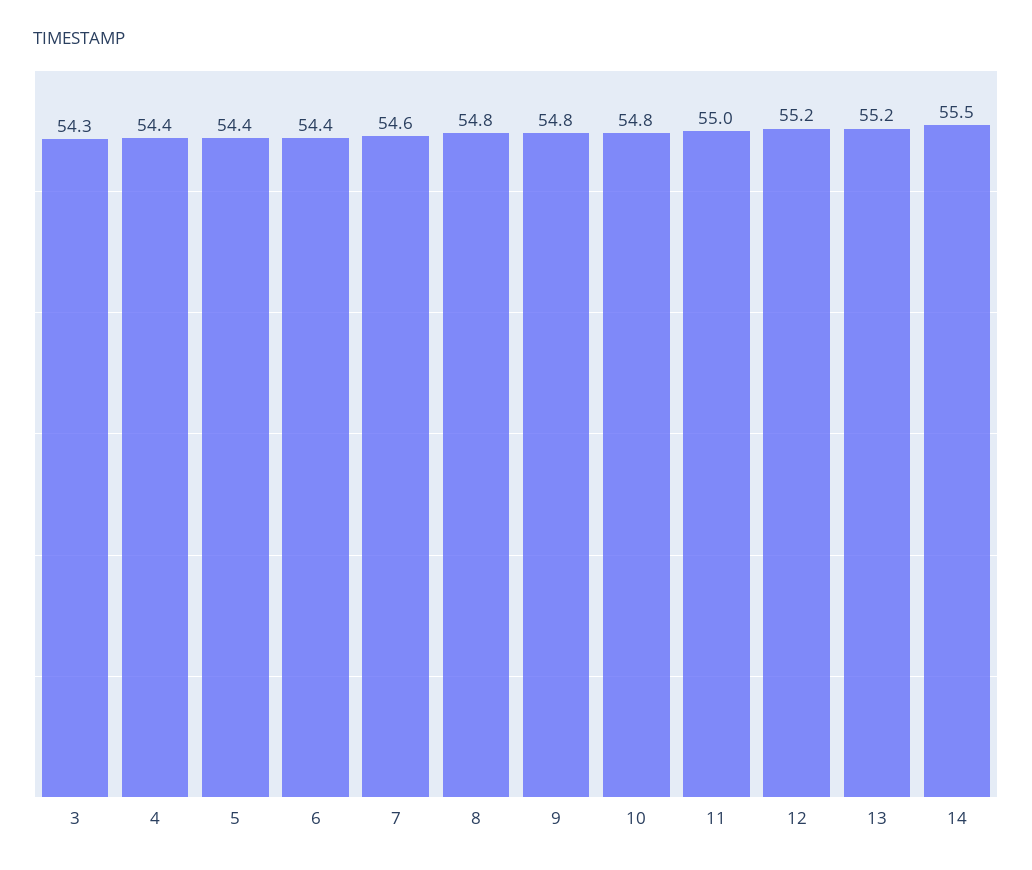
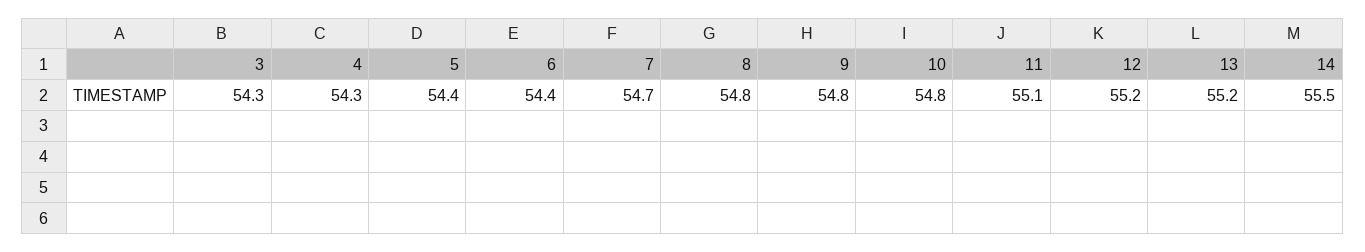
4: 54.4 -> 54.3
7: 54.6 -> 54.7
11: 55 -> 55.1

